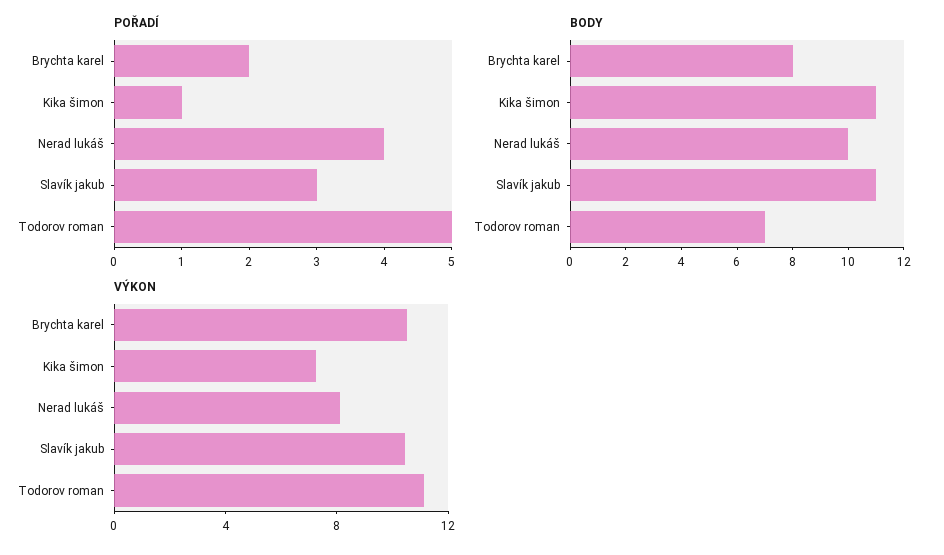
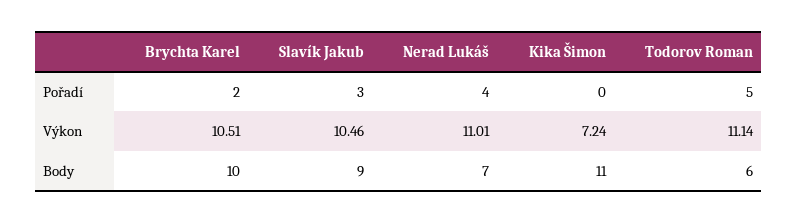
POŘADÍ, Kika šimon: 1 -> 0
BODY, Brychta karel: 8 -> 10
BODY, Nerad lukáš: 10 -> 7
BODY, Slavík jakub: 11 -> 9
BODY, Todorov roman: 7 -> 6
VÝKON, Nerad lukáš: 8 -> 11.01

